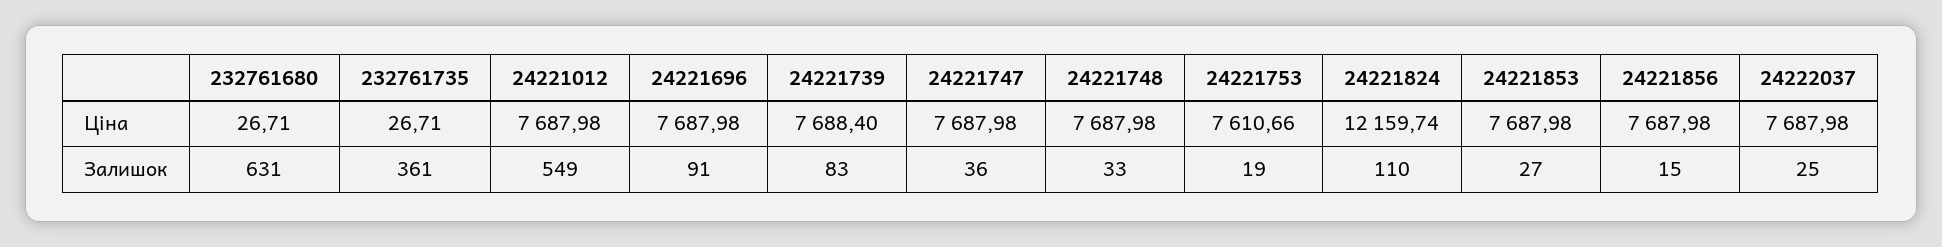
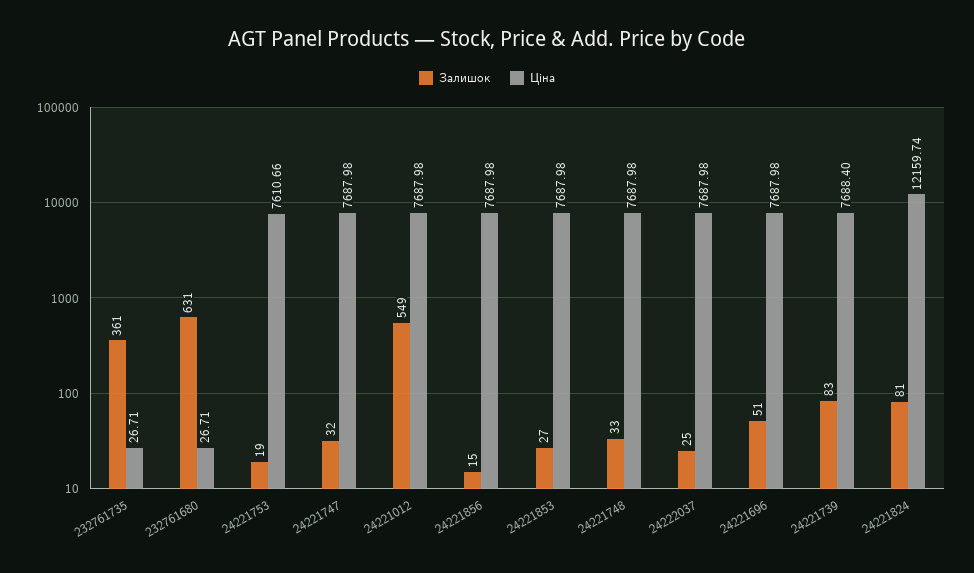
Залишок, 24221696: 91 -> 51
Залишок, 24221747: 36 -> 32
Залишок, 24221824: 110 -> 81

